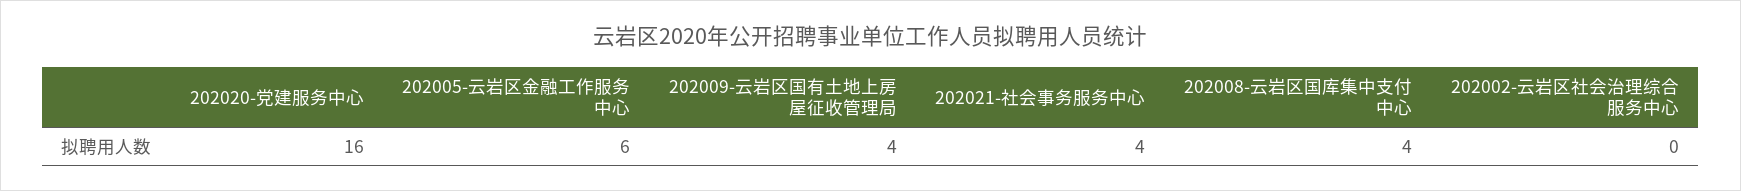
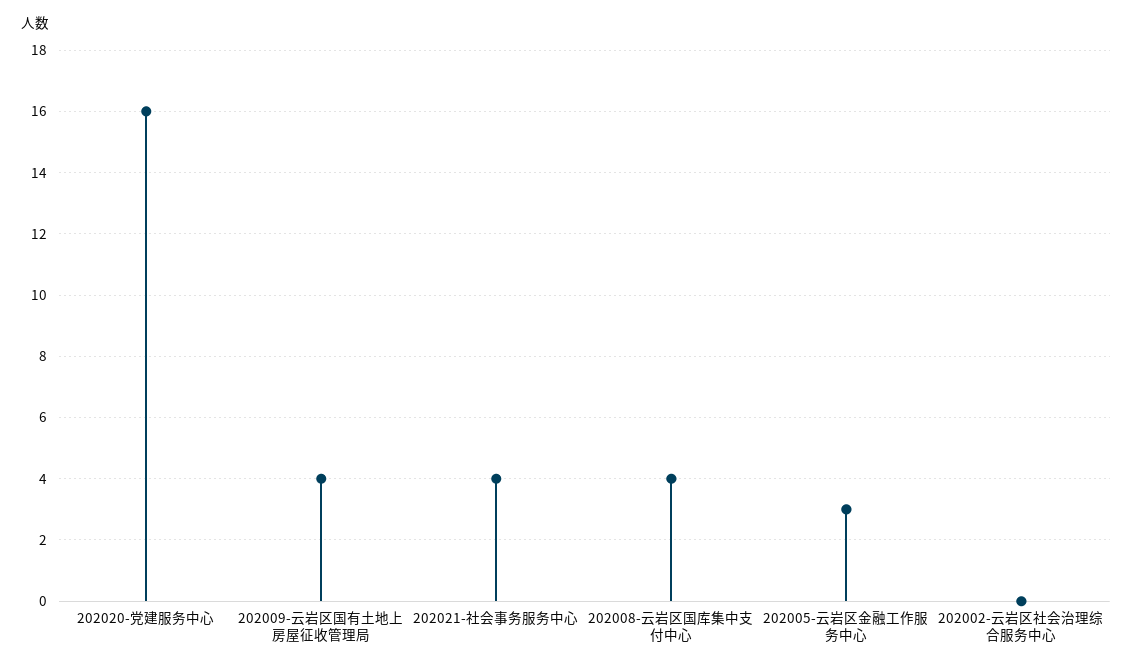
202005-云岩区金融工作服务中心: 6 -> 3

